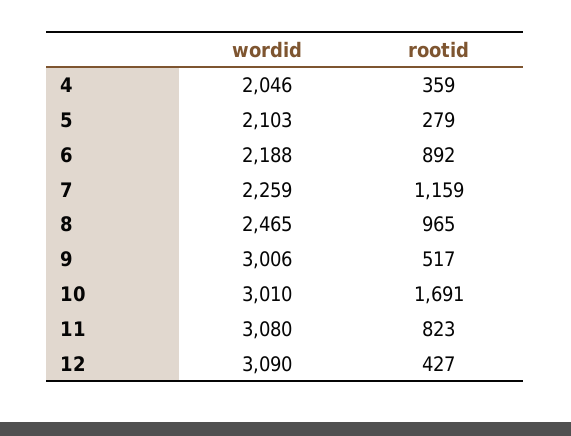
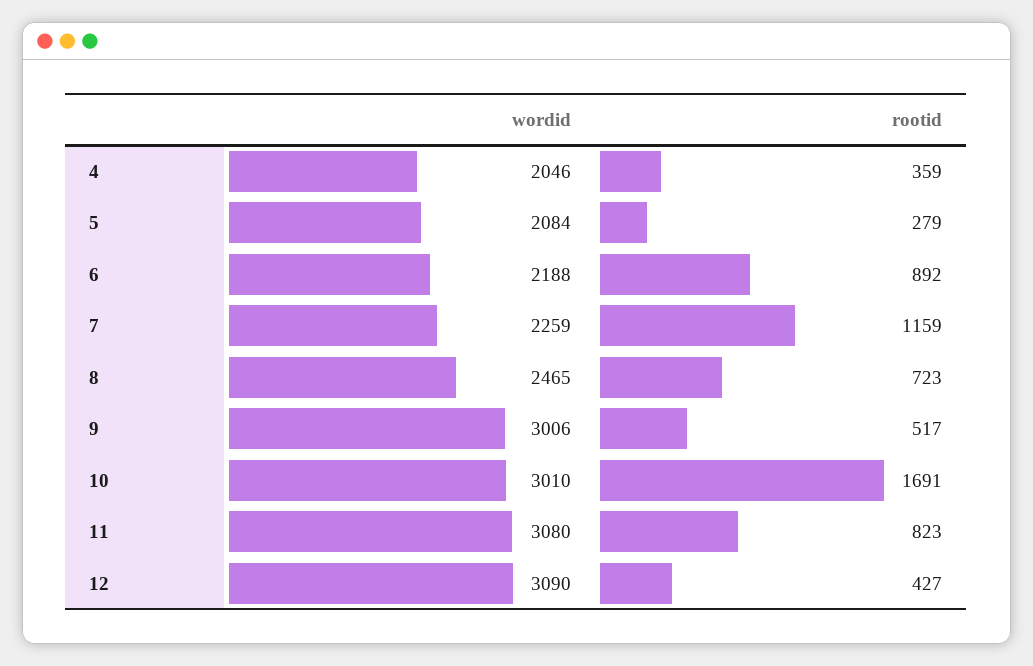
wordid, 5: 2103 -> 2084
rootid, 8: 965 -> 723

